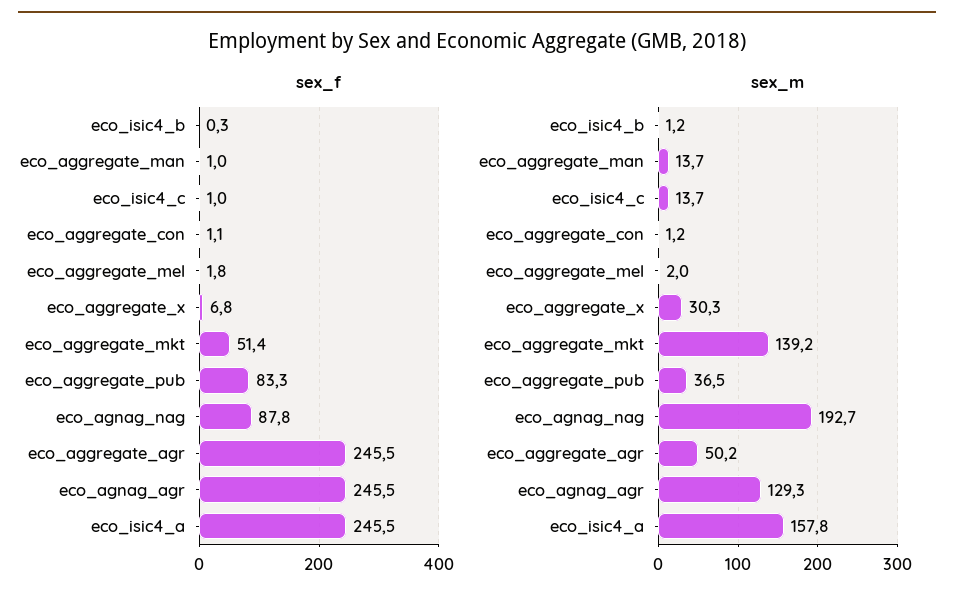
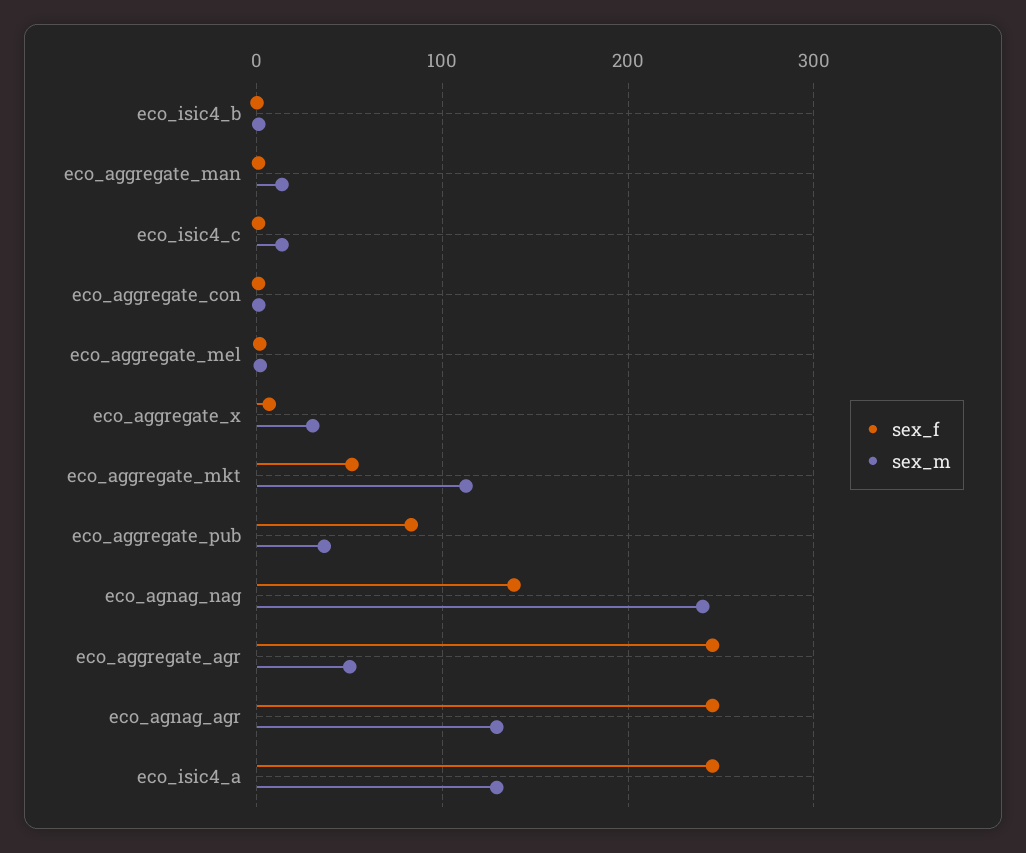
sex_f, eco_agnag_nag: 87.8 -> 140
sex_m, eco_aggregate_mkt: 139.2 -> 110
sex_m, eco_agnag_nag: 192.7 -> 240
sex_m, eco_isic4_a: 157.8 -> 130

